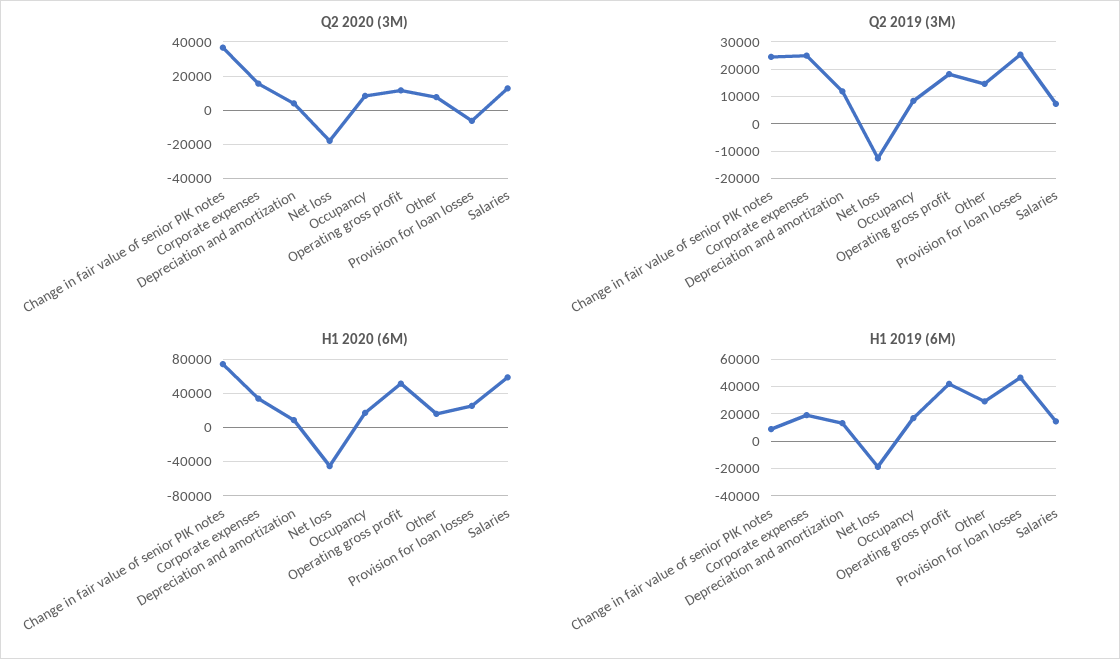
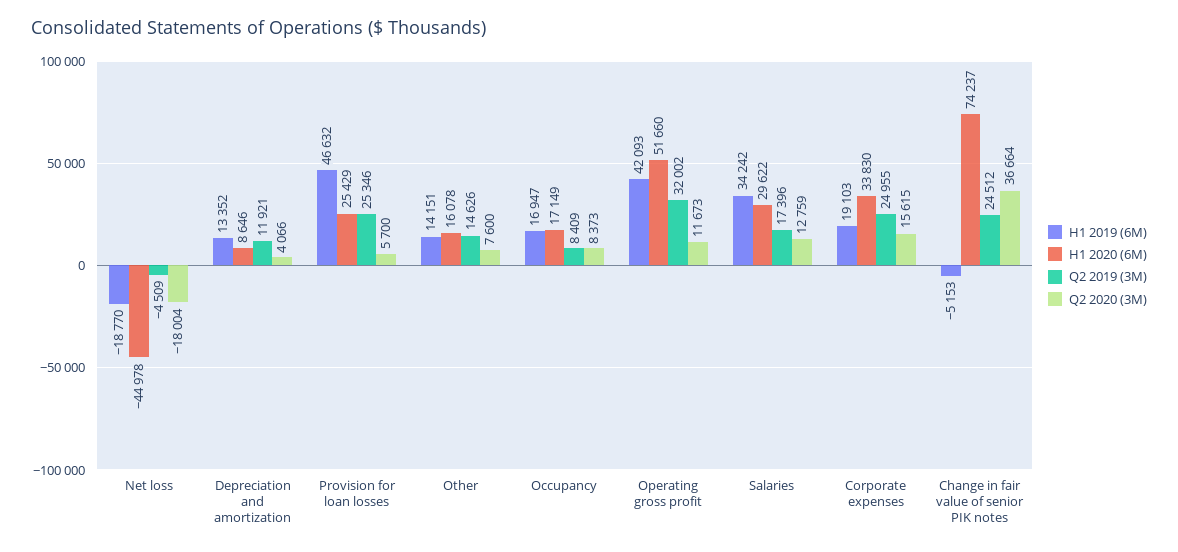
Q2 2020 (3M), Provision for loan losses: -5000 -> 5700
Q2 2019 (3M), Net loss: -12500 -> -4509
Q2 2019 (3M), Operating gross profit: 17500 -> 32002
Q2 2019 (3M), Salaries: 7500 -> 17396
H1 2020 (6M), Salaries: 60000 -> 29622
H1 2019 (6M), Change in fair value of senior PIK notes: 10000 -> -5153
H1 2019 (6M), Other: 30000 -> 14151
H1 2019 (6M), Salaries: 15000 -> 34242

